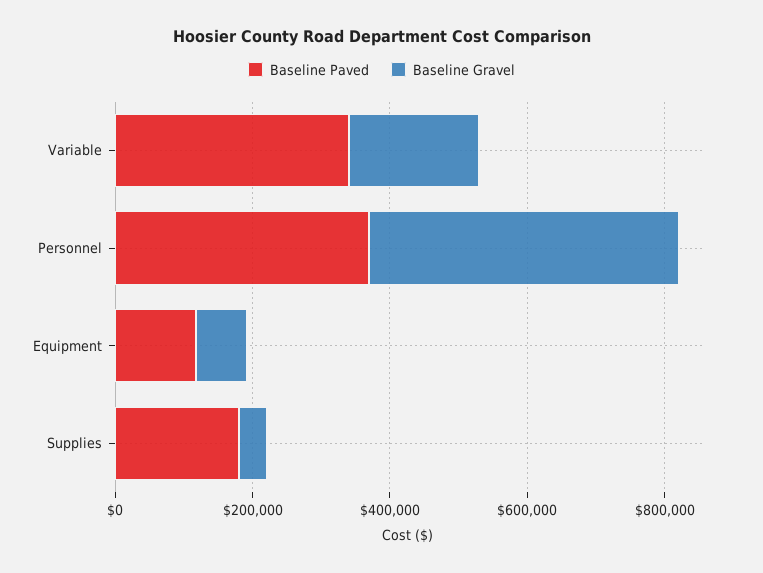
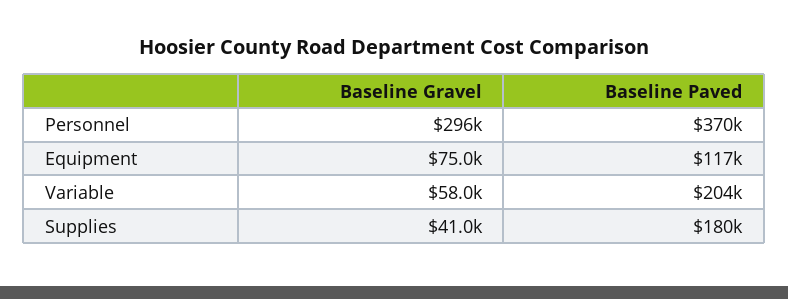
Baseline Paved, Variable: 350000 -> 204000
Baseline Gravel, Variable: 200000 -> 58000
Baseline Gravel, Personnel: 450000 -> 296000

